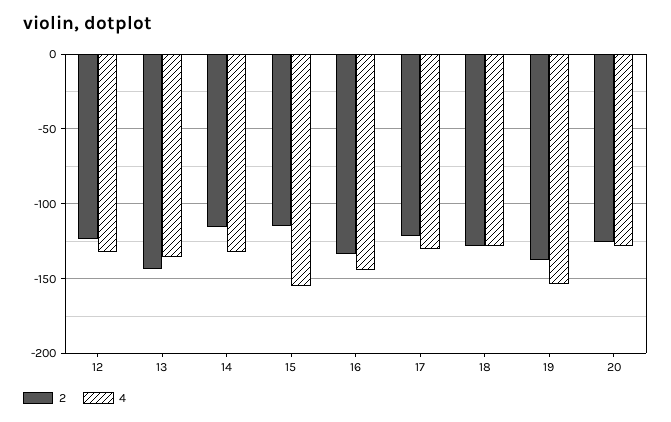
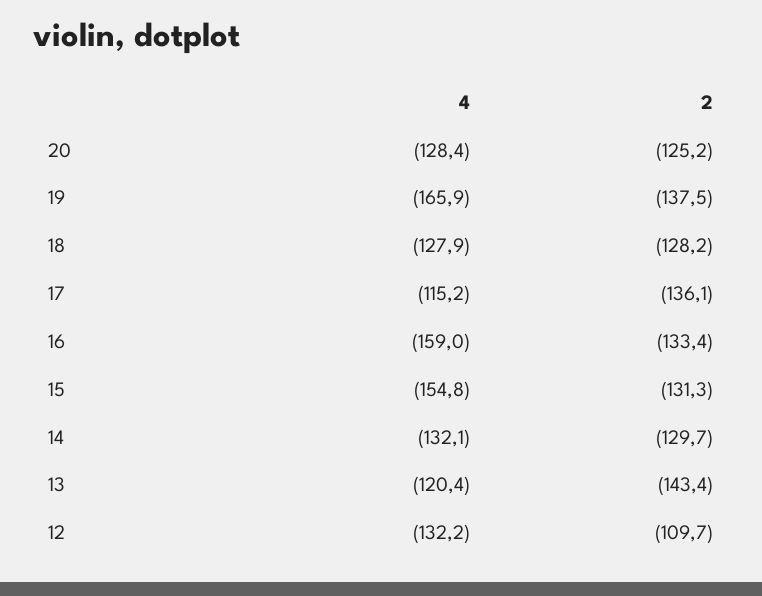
2, 12: -125 -> -109.7
4, 13: -135 -> -120.4
2, 14: -115 -> -129.7
2, 15: -115 -> -131.3
4, 16: -145 -> -159
2, 17: -120 -> -136.1
4, 17: -130 -> -115.2
4, 19: -155 -> -165.9

